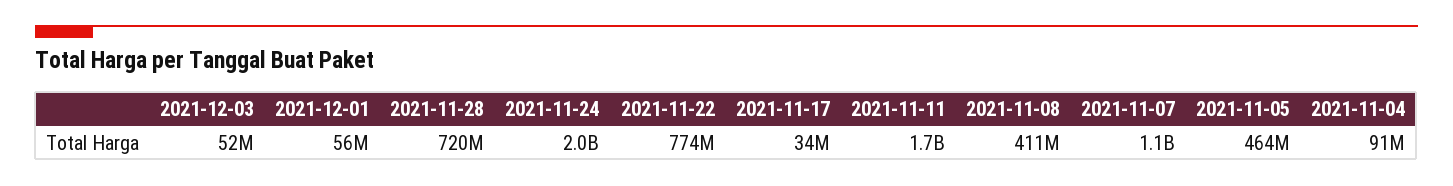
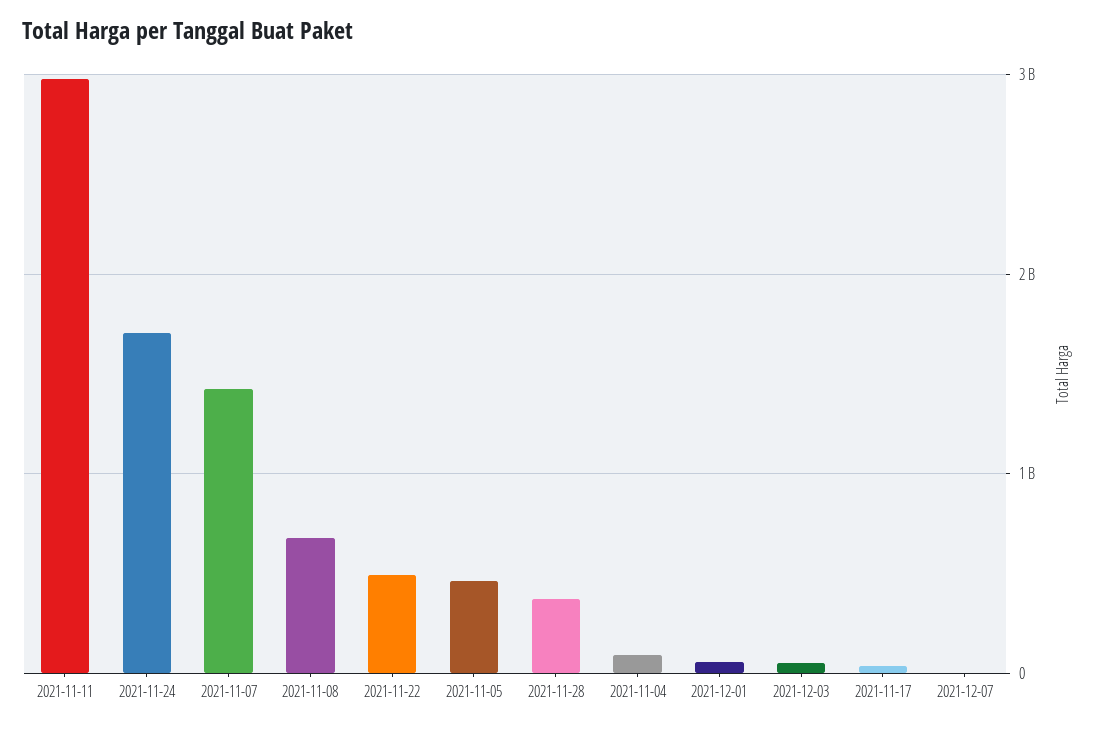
2021-11-28: 720000000 -> 400000000
2021-11-24: 2000000000 -> 1700000000
2021-11-22: 774000000 -> 500000000
2021-11-11: 1700000000 -> 3000000000
2021-11-08: 411000000 -> 700000000
2021-11-07: 1100000000 -> 1400000000
2021-12-07: none -> 0

